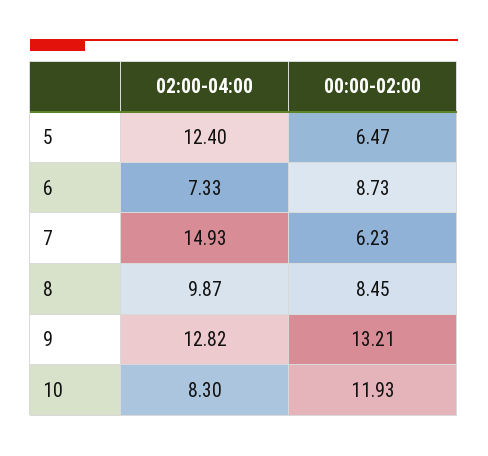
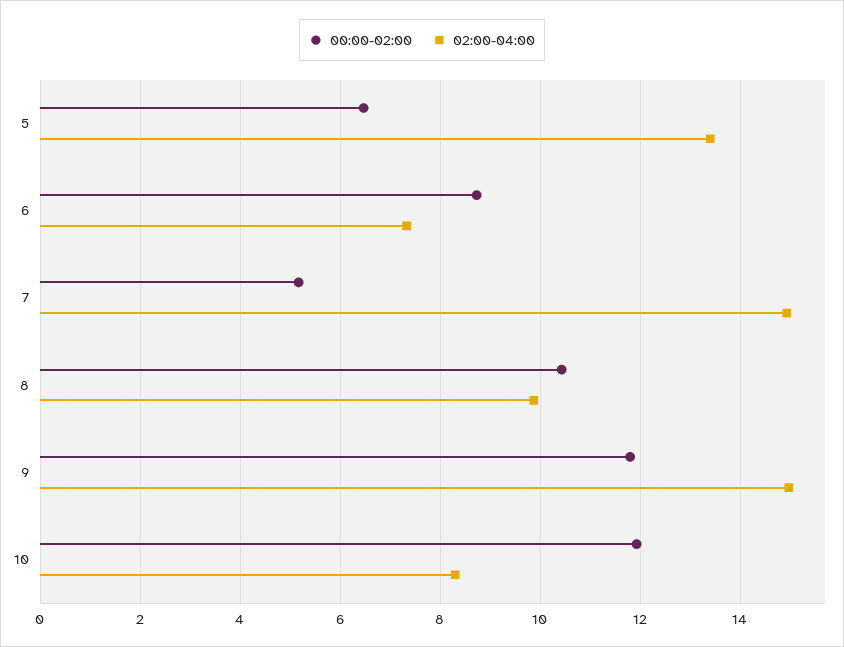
02:00-04:00, 5: 12.4 -> 13.4
00:00-02:00, 7: 6.23 -> 5.2
00:00-02:00, 8: 8.45 -> 10.4
02:00-04:00, 9: 12.82 -> 15
00:00-02:00, 9: 13.21 -> 11.8

